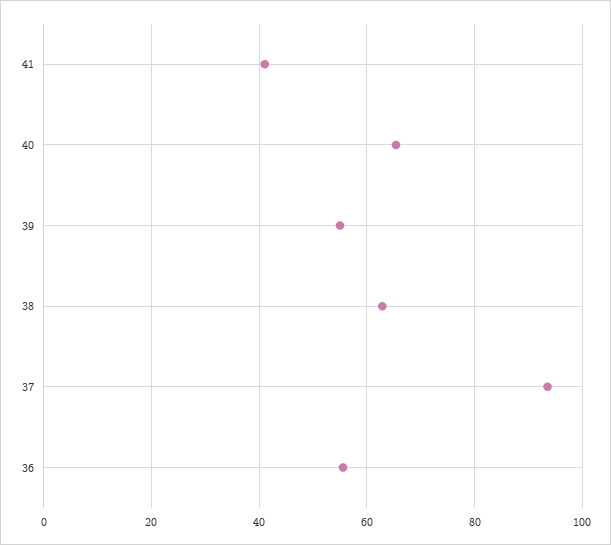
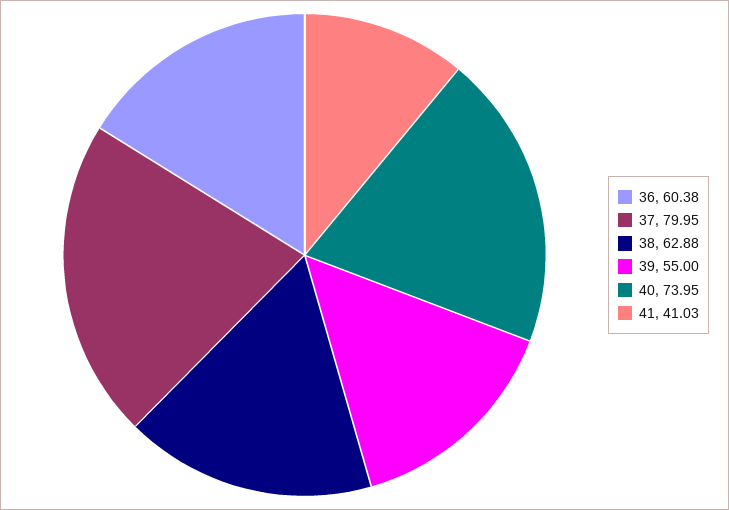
40: 66 -> 73.95
37: 94 -> 79.95
36: 56 -> 60.38

